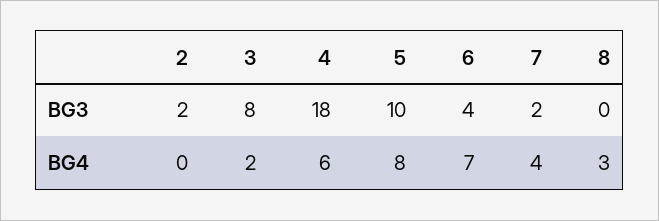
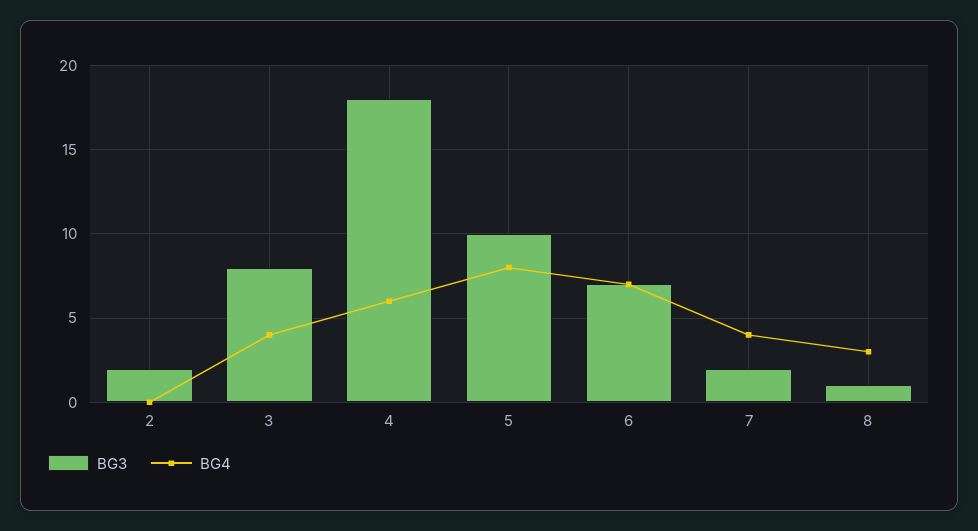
BG3, 6: 4 -> 7
BG3, 8: 0 -> 1
BG4, 3: 2 -> 4

